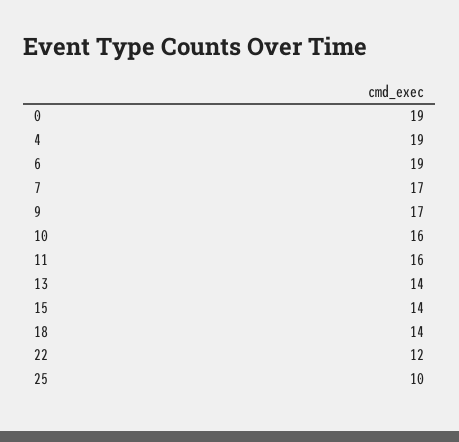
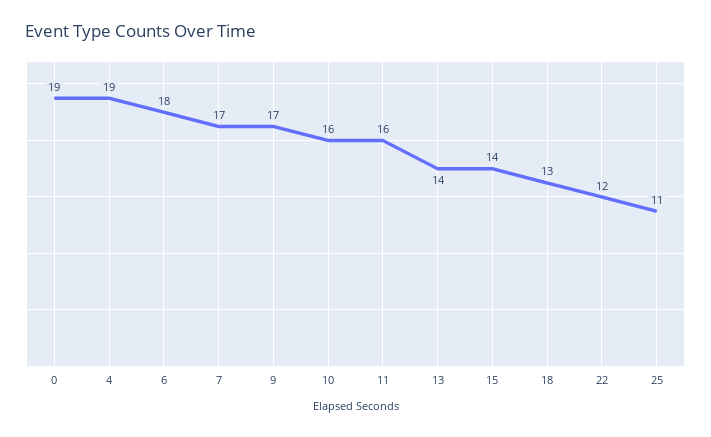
6: 19 -> 18
18: 14 -> 13
25: 10 -> 11

